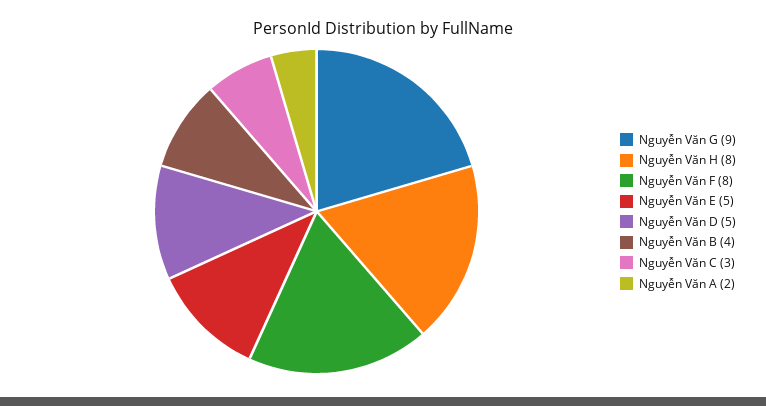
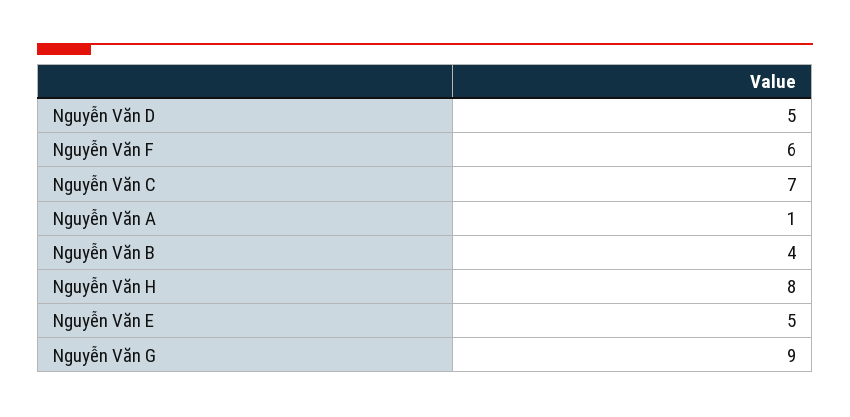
Nguyễn Văn F: 8 -> 6
Nguyễn Văn C: 3 -> 7
Nguyễn Văn A: 2 -> 1

